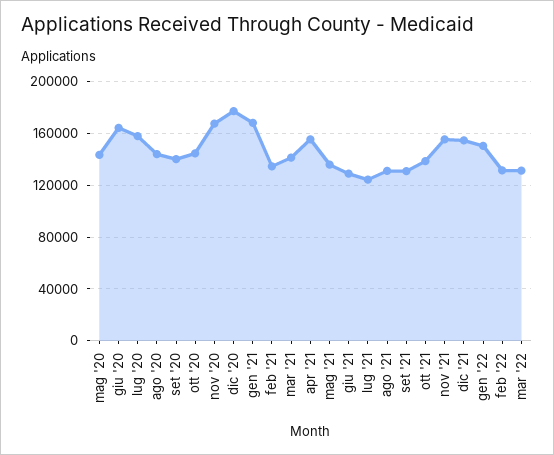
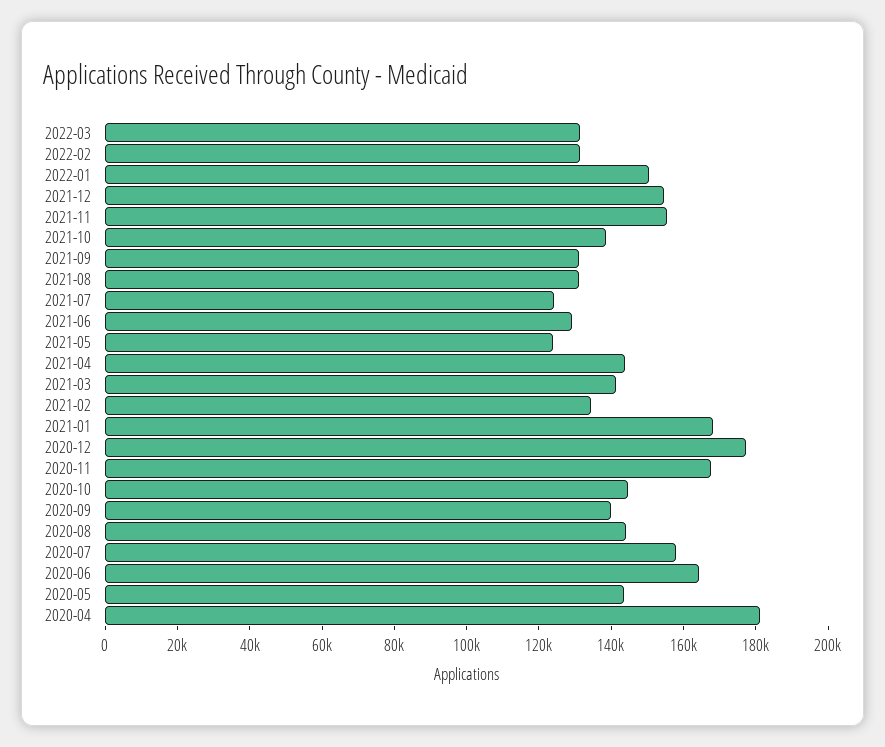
apr '21: 155000 -> 145000
mag '21: 135000 -> 125000
2020-04: none -> 180000

